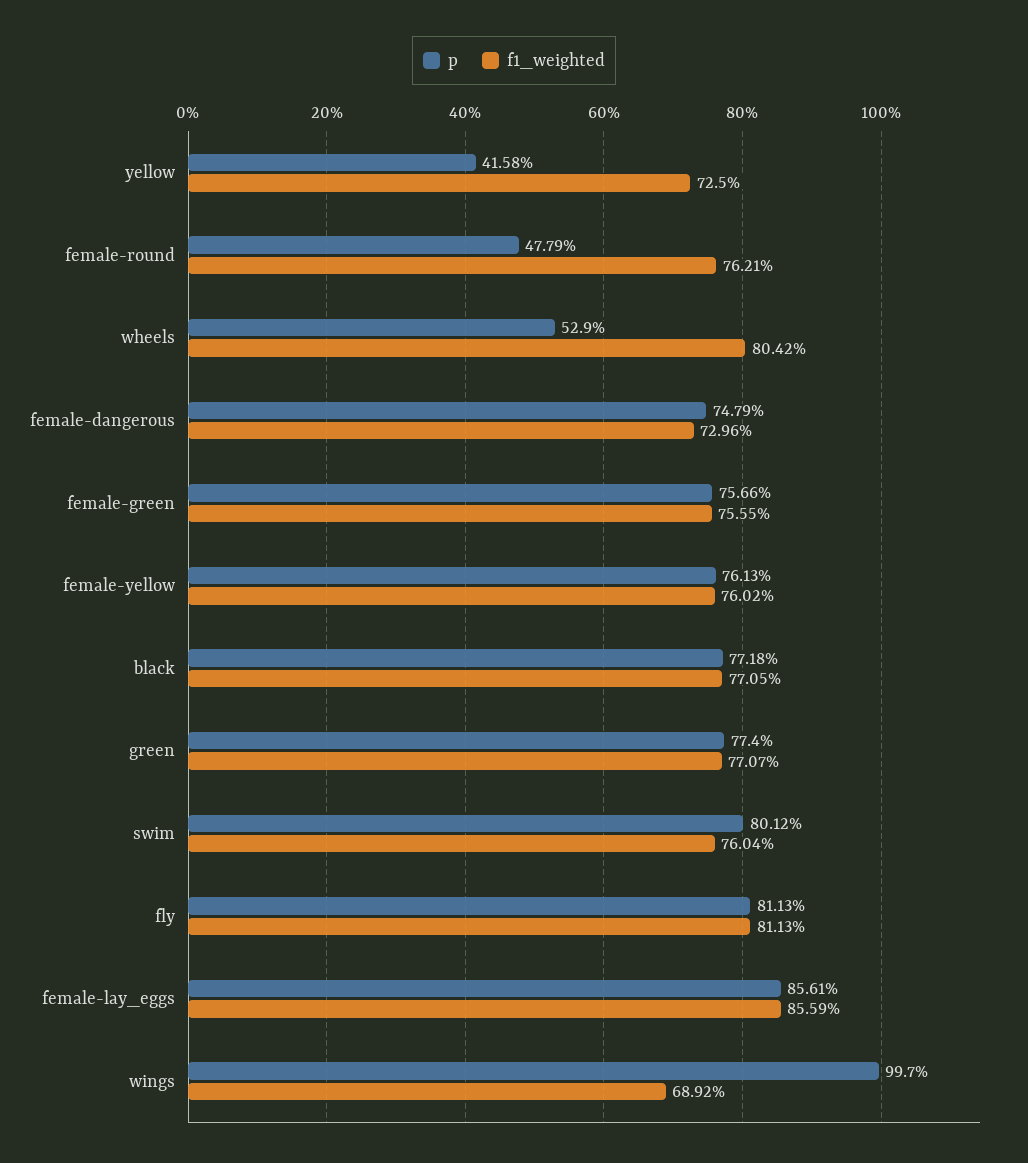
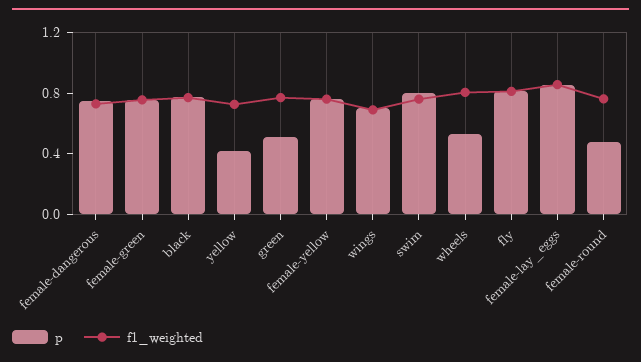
p, green: 0.774 -> 0.5
p, wings: 0.997 -> 0.7

